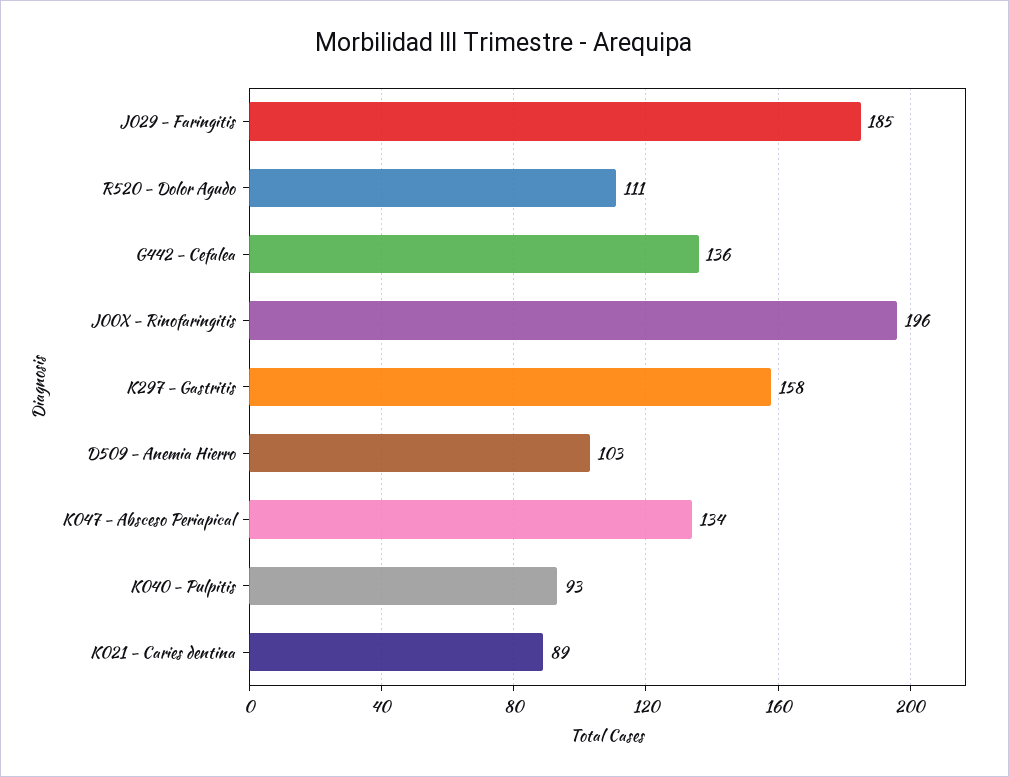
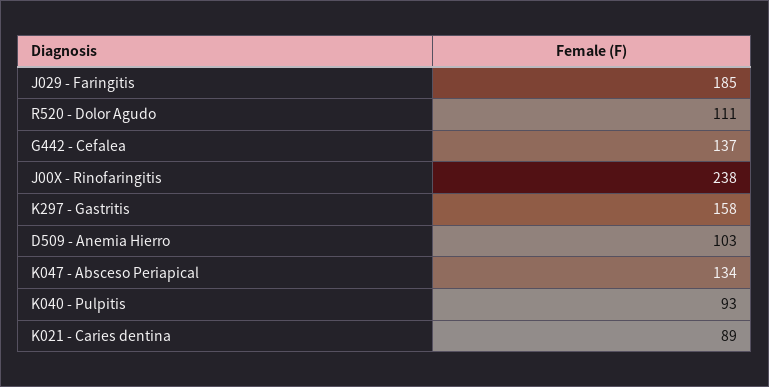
G442 - Cefalea: 136 -> 137
J00X - Rinofaringitis: 196 -> 238

